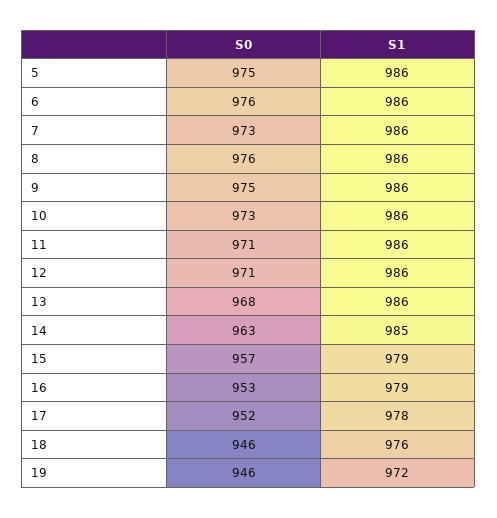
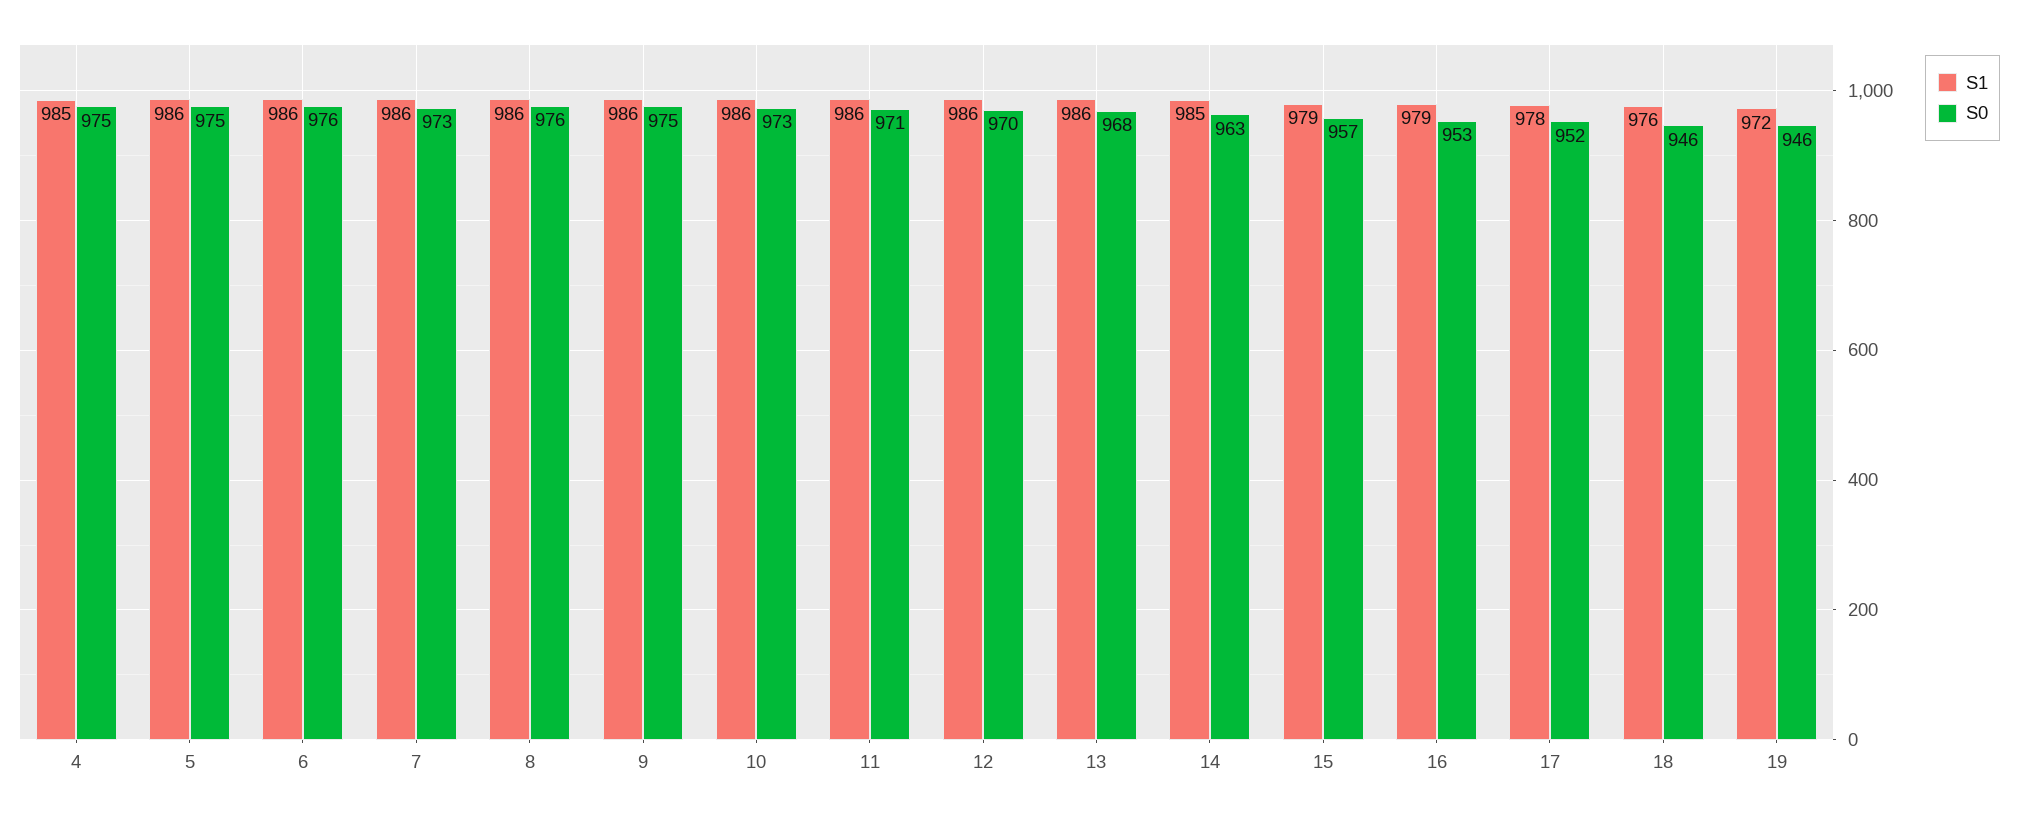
S0, 12: 971 -> 970
S1, 4: none -> 985
S0, 4: none -> 975

